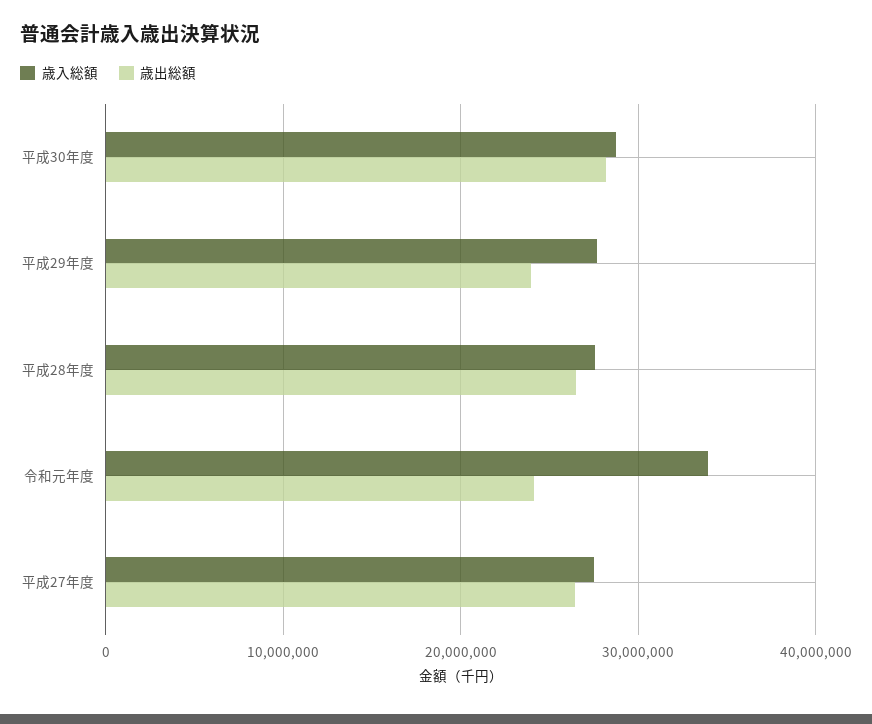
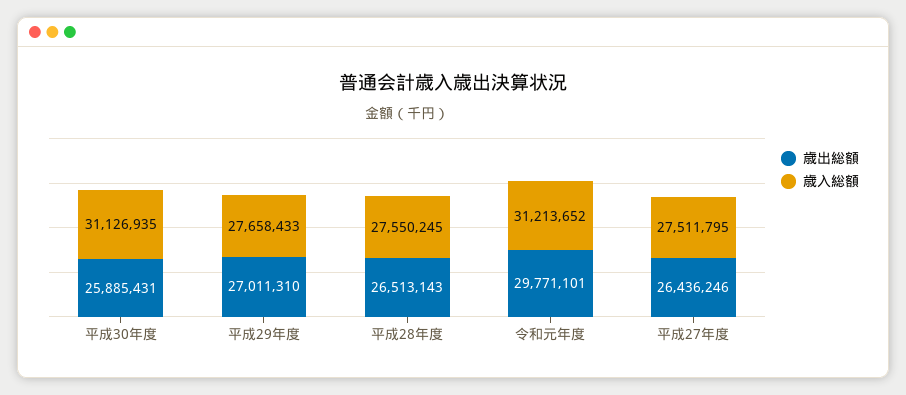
歳入総額, 平成30年度: 29000000 -> 31126935
歳出総額, 平成30年度: 28000000 -> 25885431
歳出総額, 平成29年度: 24000000 -> 27011310
歳入総額, 令和元年度: 34000000 -> 31213652
歳出総額, 令和元年度: 24000000 -> 29771101

